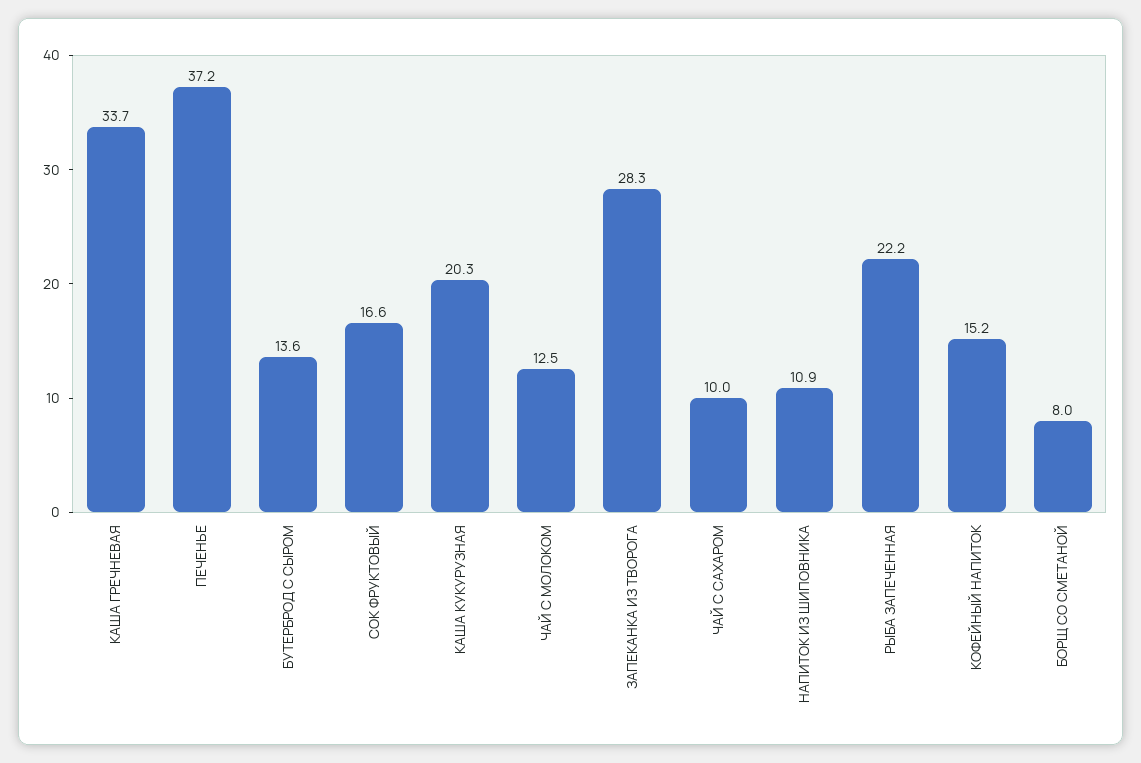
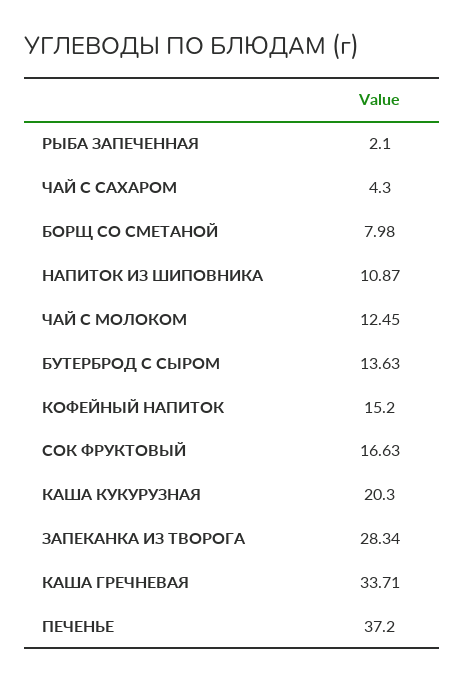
ЧАЙ С САХАРОМ: 10 -> 4.3
РЫБА ЗАПЕЧЕННАЯ: 22.2 -> 2.1

